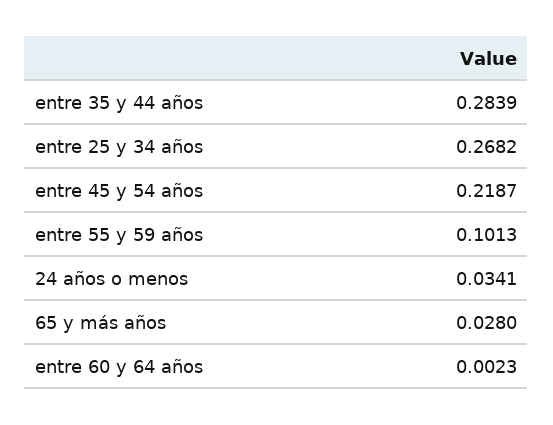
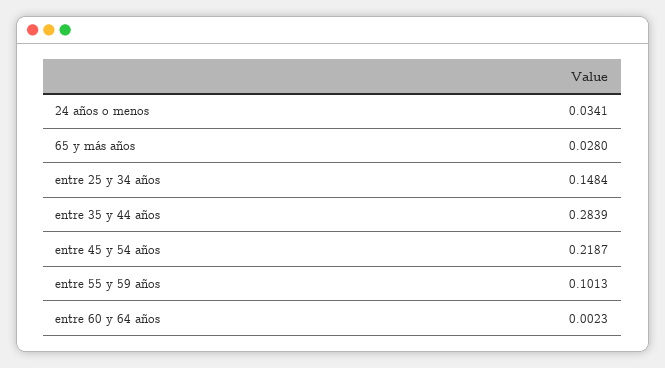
entre 25 y 34 años: 0.2682 -> 0.1484

